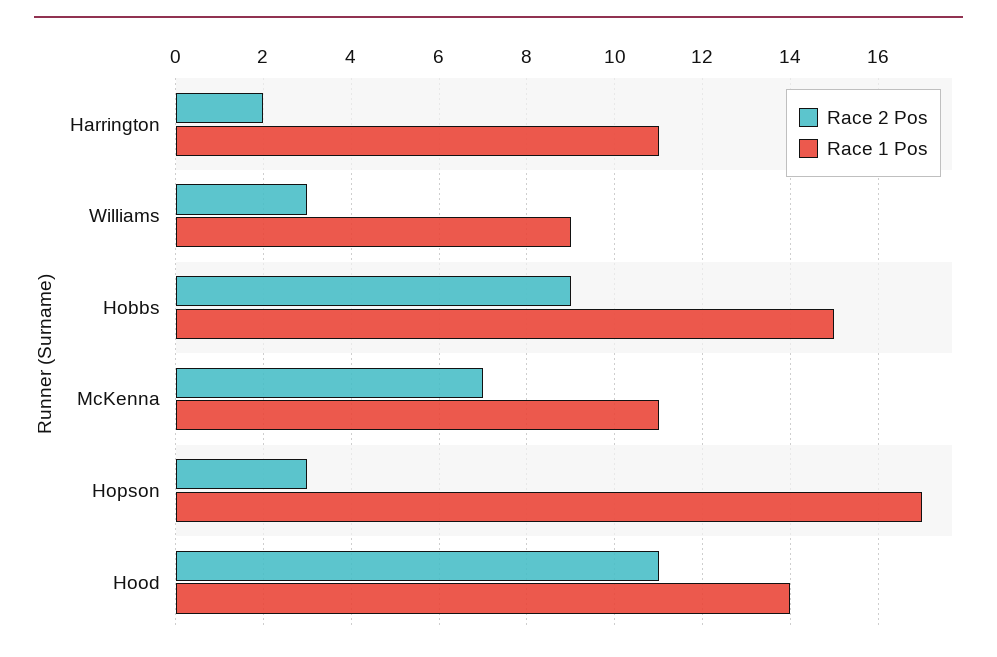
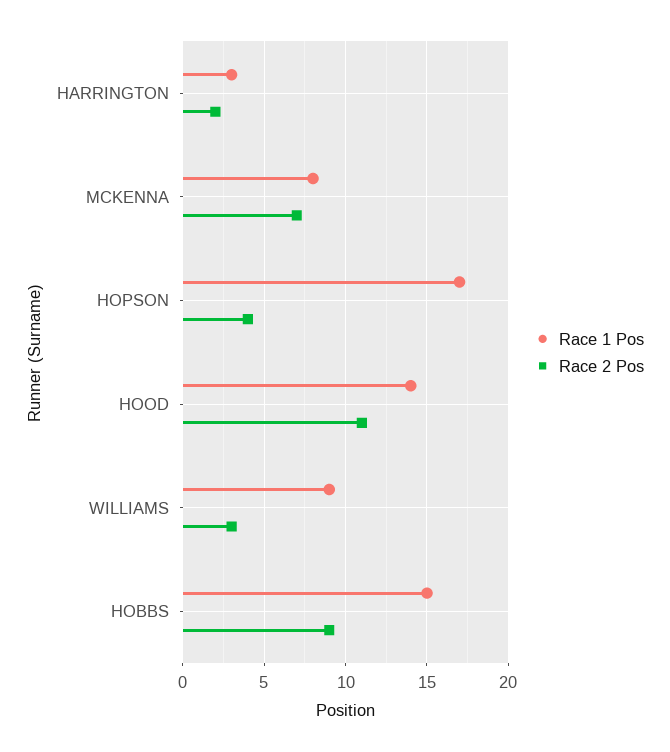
Race 1 Pos, Harrington: 11 -> 3
Race 1 Pos, McKenna: 11 -> 8
Race 2 Pos, Hopson: 3 -> 4

